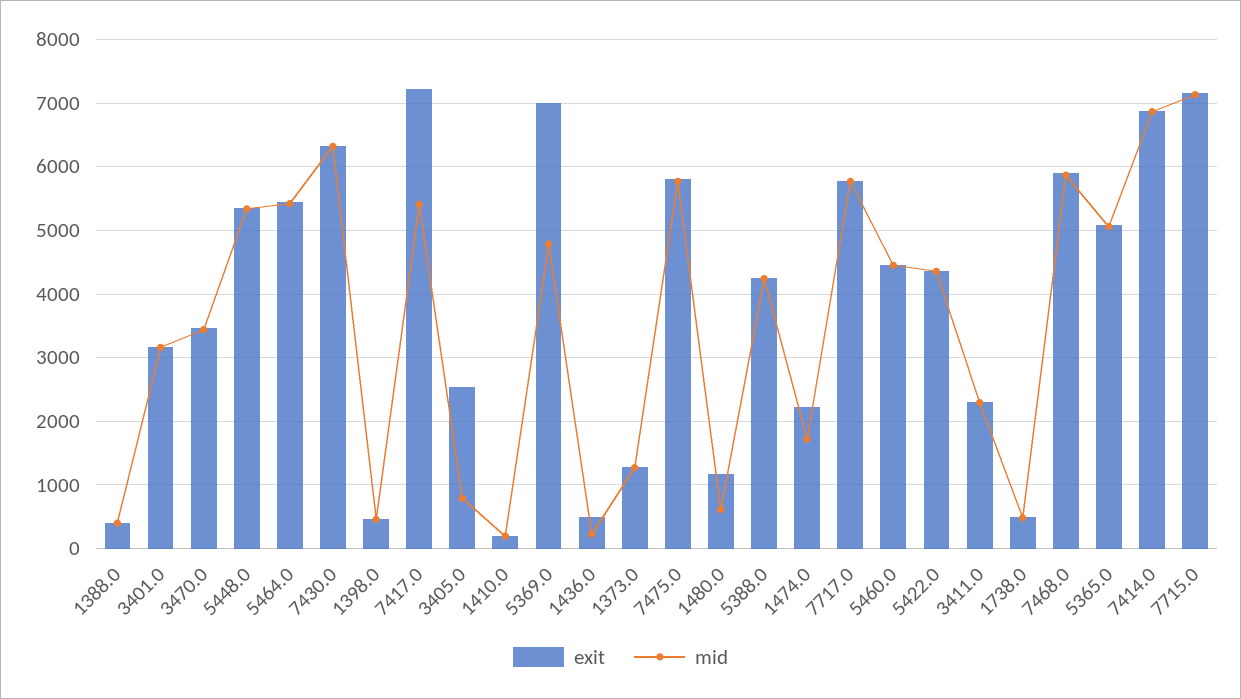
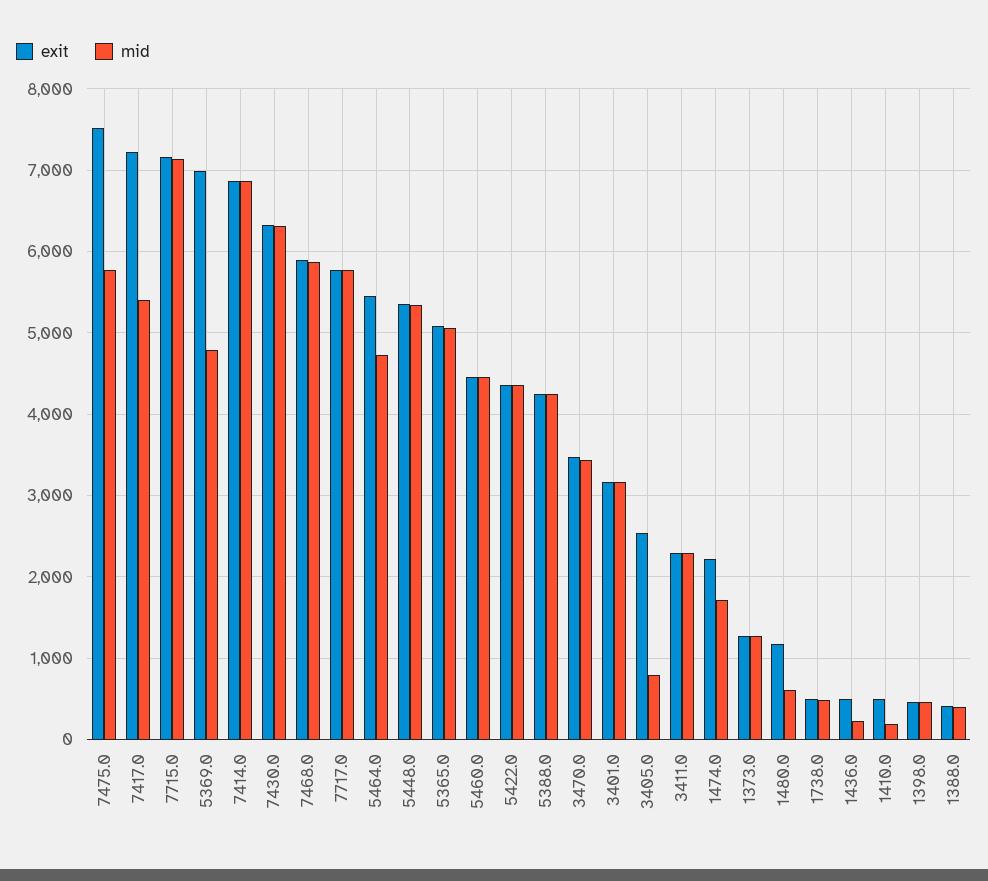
mid, 5464.0: 5400 -> 4700
exit, 1410.0: 200 -> 500
exit, 7475.0: 5800 -> 7500

